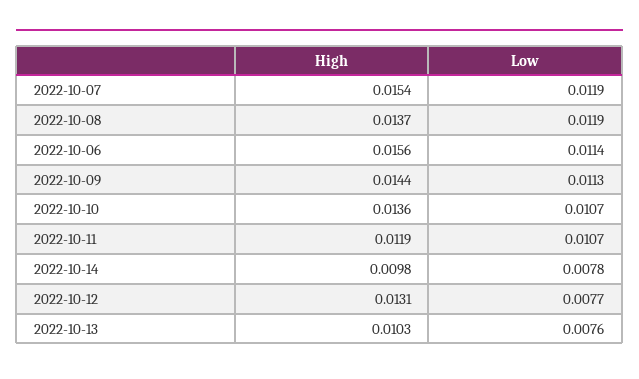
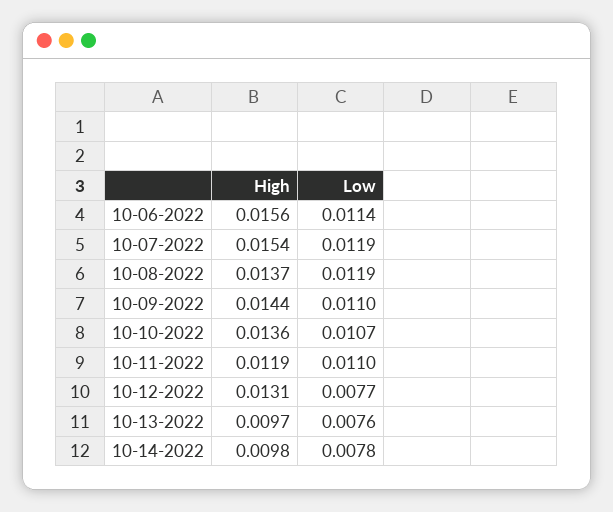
Low, 2022-10-09: 0.0113 -> 0.011
Low, 2022-10-11: 0.0107 -> 0.011
High, 2022-10-13: 0.0103 -> 0.0097

